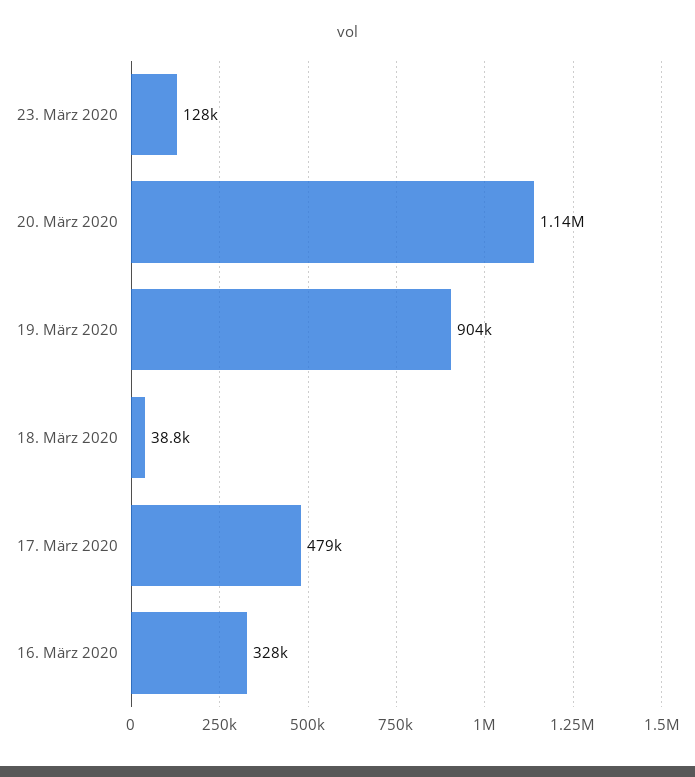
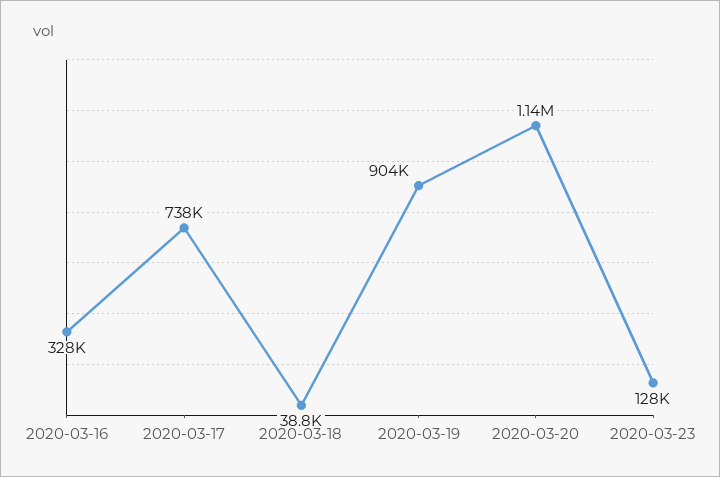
17. März 2020: 479000 -> 738000

